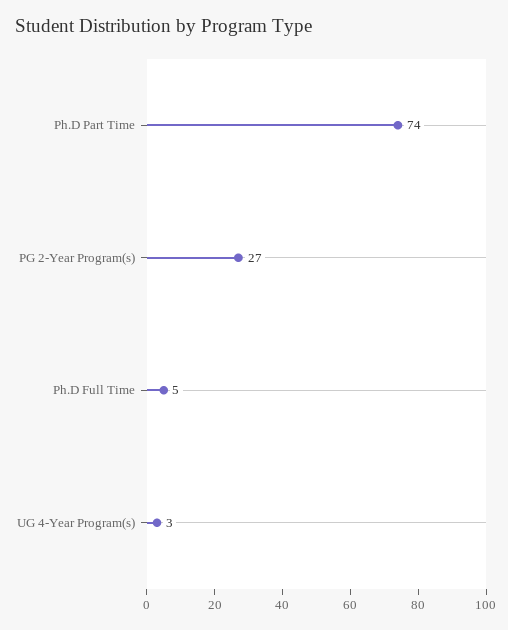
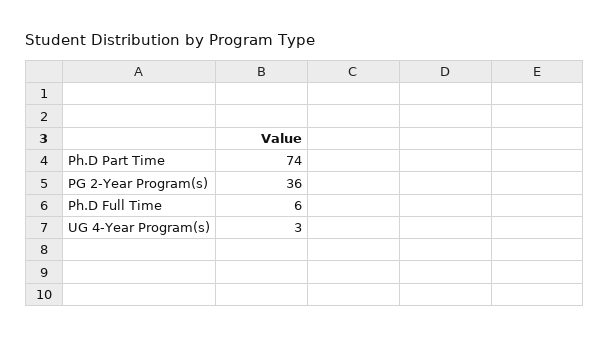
PG 2-Year Program(s): 27 -> 36
Ph.D Full Time: 5 -> 6

